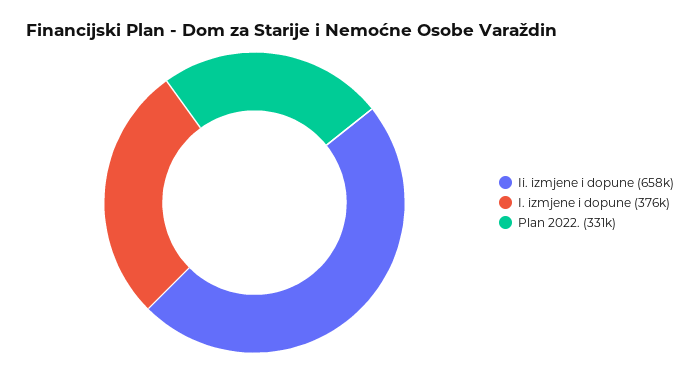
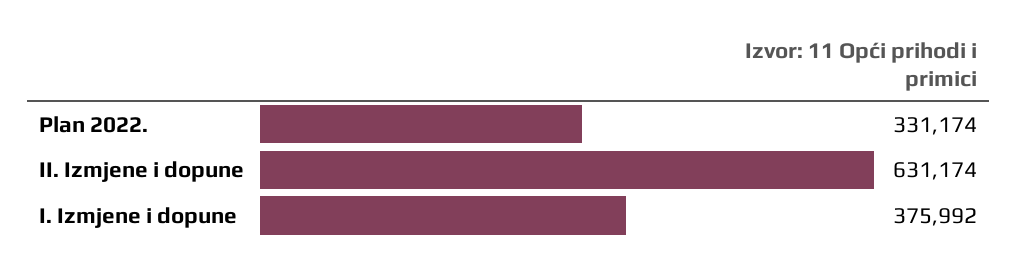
Ii. izmjene i dopune: 658000 -> 631174

